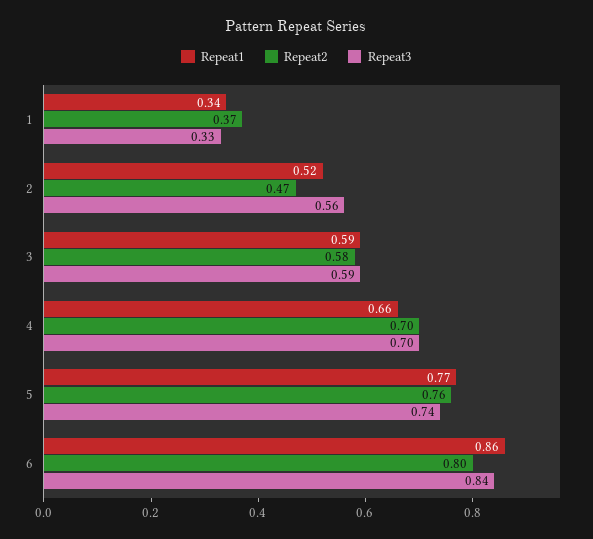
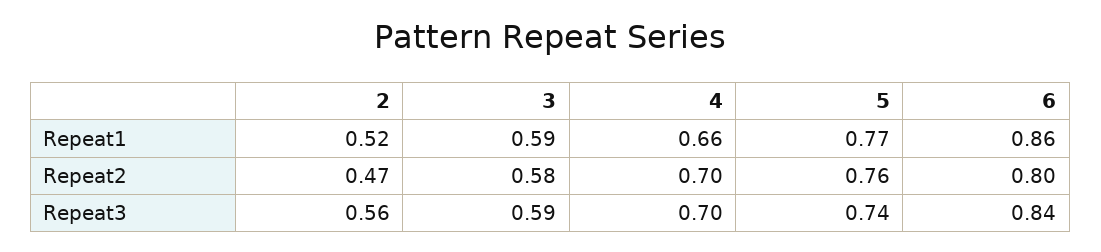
Repeat1, 1: 0.34 -> none
Repeat2, 1: 0.37 -> none
Repeat3, 1: 0.33 -> none

